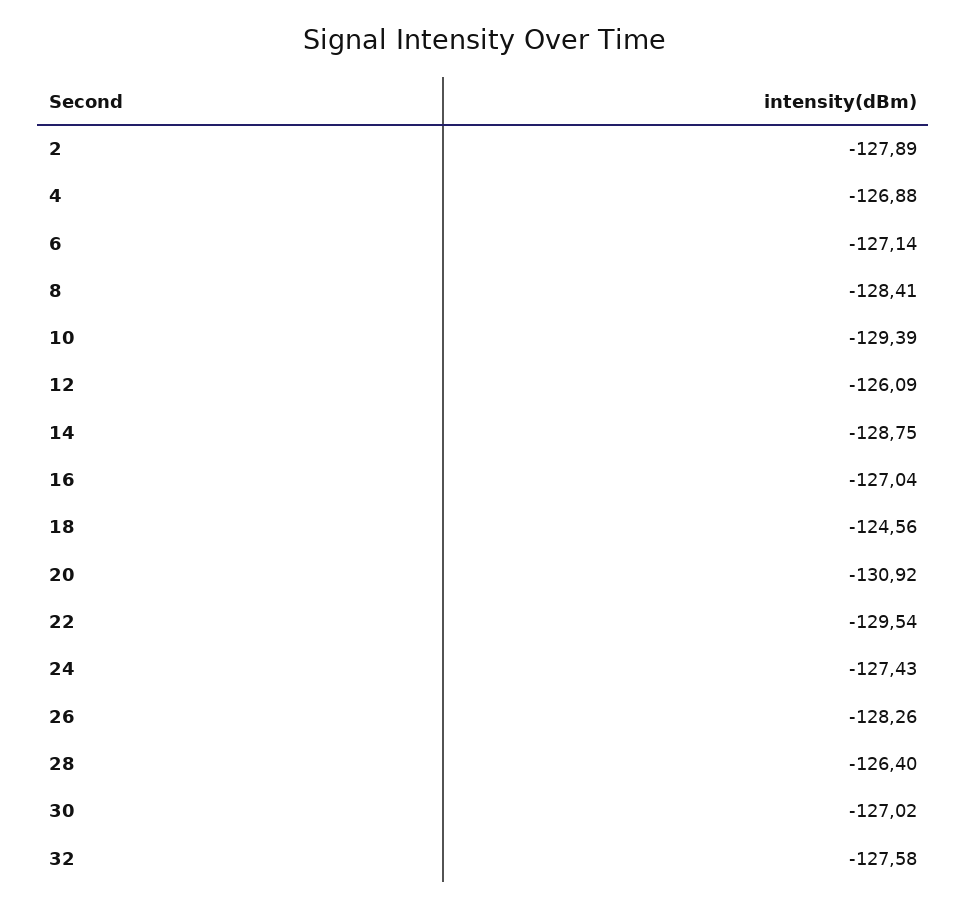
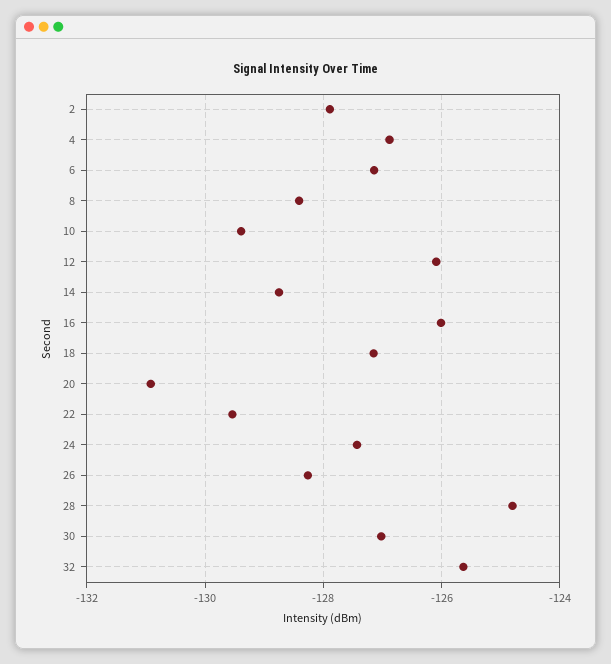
16: -127.04 -> -126
18: -124.56 -> -127.2
28: -126.4 -> -124.8
32: -127.58 -> -125.6

